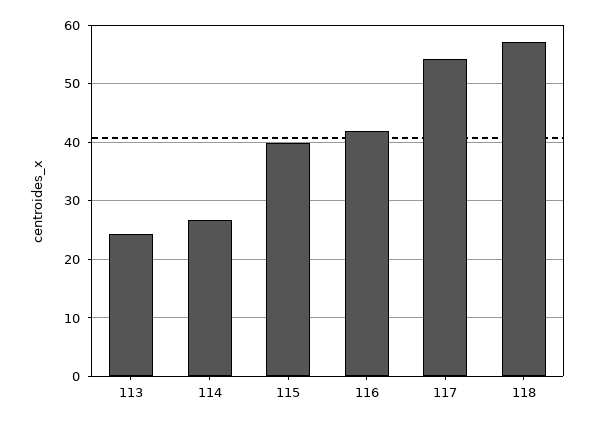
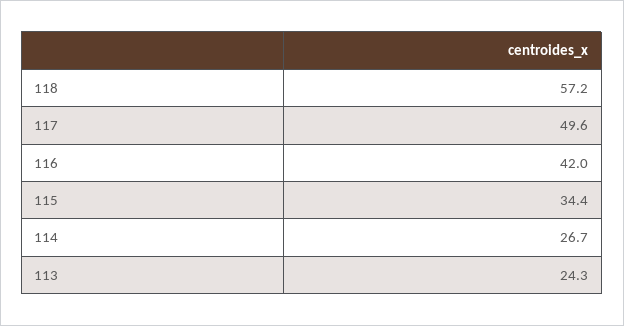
115: 40 -> 34.4
117: 54 -> 49.6

